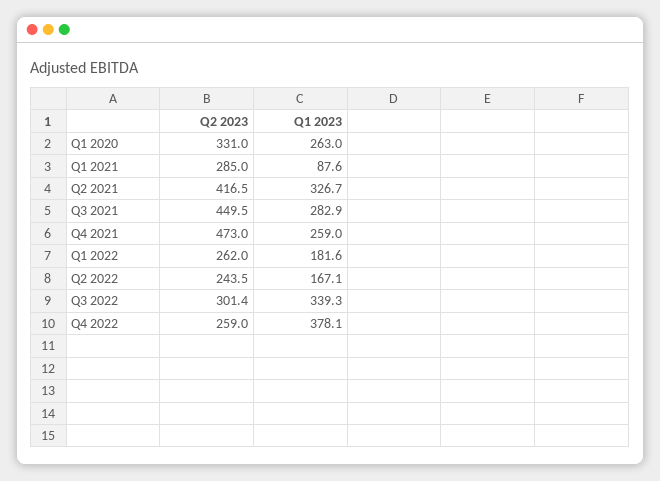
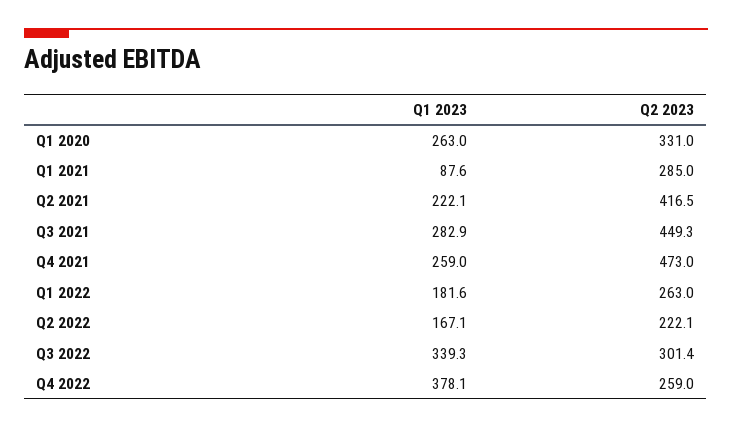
Q1 2023, Q2 2021: 326.7 -> 222.1
Q2 2023, Q3 2021: 449.5 -> 449.3
Q2 2023, Q1 2022: 262 -> 263
Q2 2023, Q2 2022: 243.5 -> 222.1

